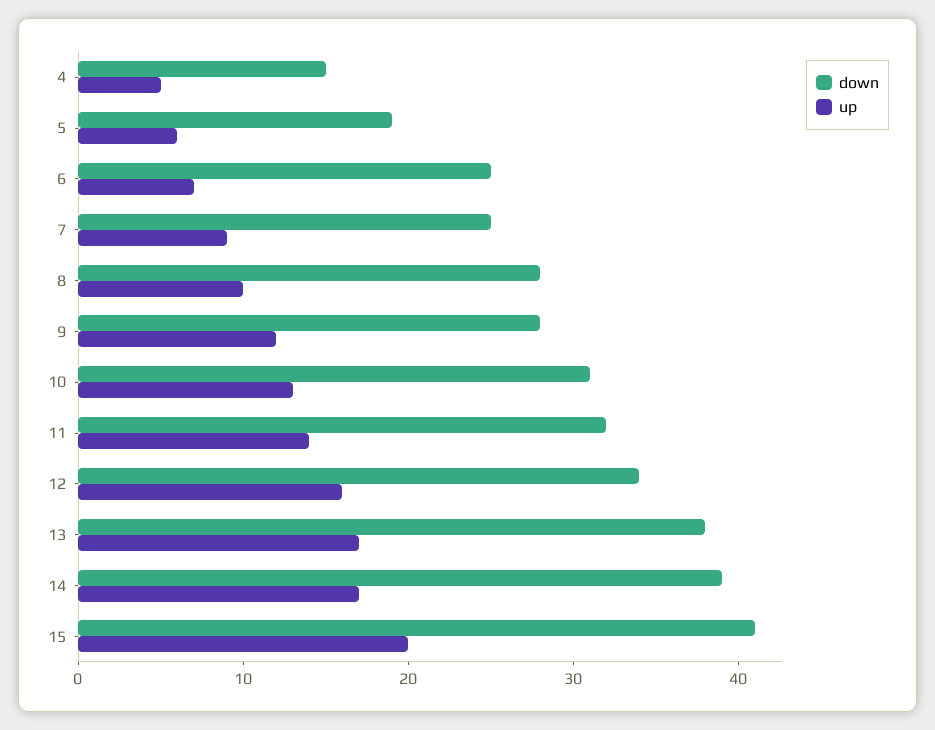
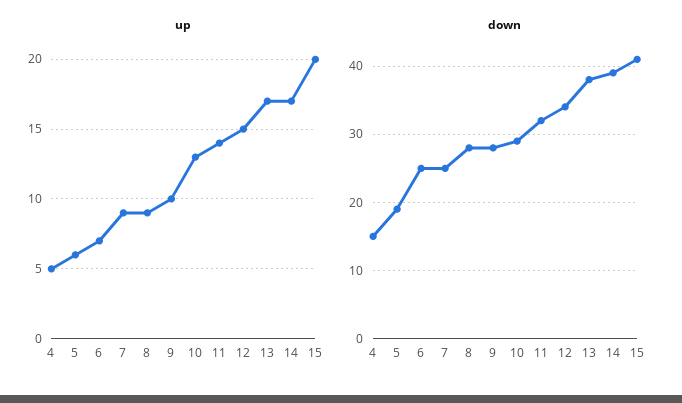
up, 8: 10 -> 9
up, 9: 12 -> 10
down, 10: 31 -> 29
up, 12: 16 -> 15

